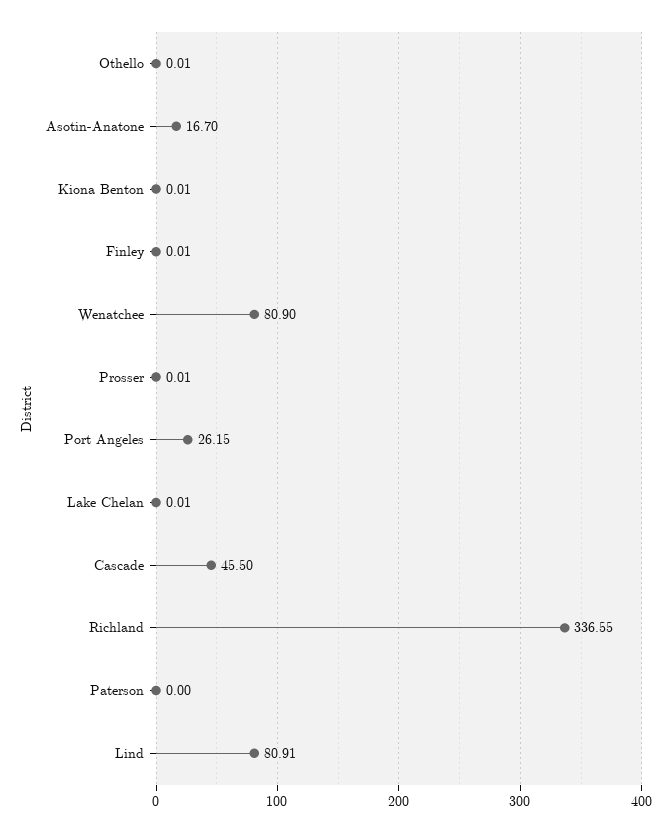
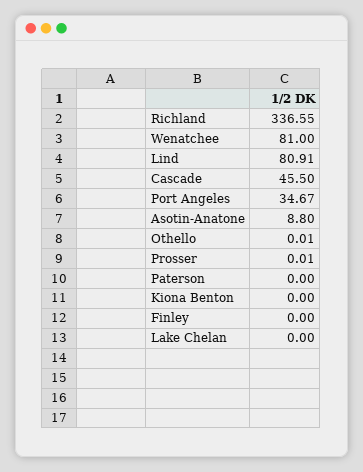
Asotin-Anatone: 16.7 -> 8.8
Kiona Benton: 0.01 -> 0
Finley: 0.01 -> 0
Wenatchee: 80.9 -> 81
Port Angeles: 26.15 -> 34.67
Lake Chelan: 0.01 -> 0

